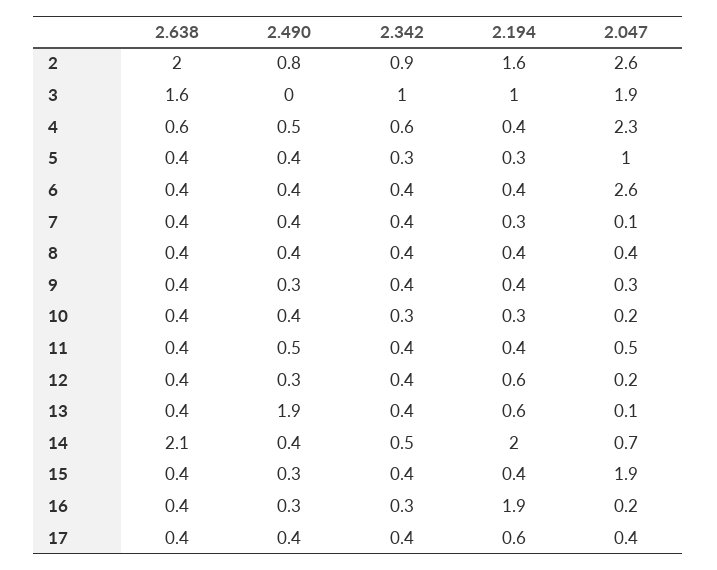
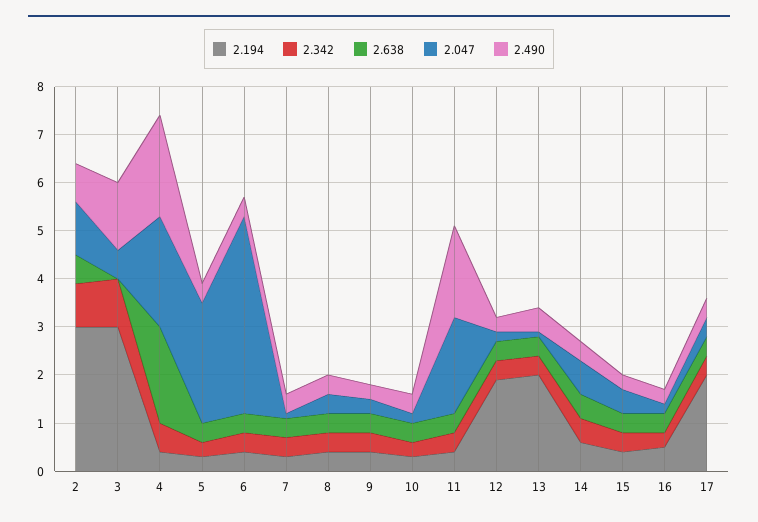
2.638, 2: 2 -> 0.5
2.194, 2: 1.6 -> 3
2.047, 2: 2.6 -> 1
2.638, 3: 1.6 -> 0
2.490, 3: 0 -> 1.5
2.194, 3: 1 -> 3
2.047, 3: 1.9 -> 0.5
2.638, 4: 0.6 -> 2
2.490, 4: 0.5 -> 2
2.047, 5: 1 -> 2.5
2.047, 6: 2.6 -> 4
2.490, 11: 0.5 -> 2
2.047, 11: 0.5 -> 2
2.194, 12: 0.6 -> 2
2.490, 13: 1.9 -> 0.5
2.194, 13: 0.6 -> 2
2.638, 14: 2.1 -> 0.5
2.194, 14: 2 -> 0.5
2.047, 15: 1.9 -> 0.5
2.194, 16: 1.9 -> 0.5
2.194, 17: 0.6 -> 2

